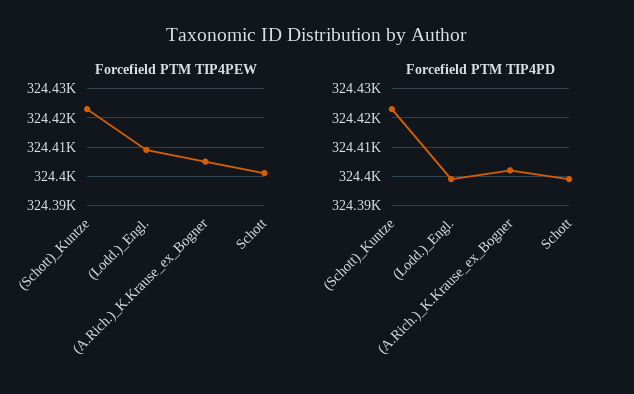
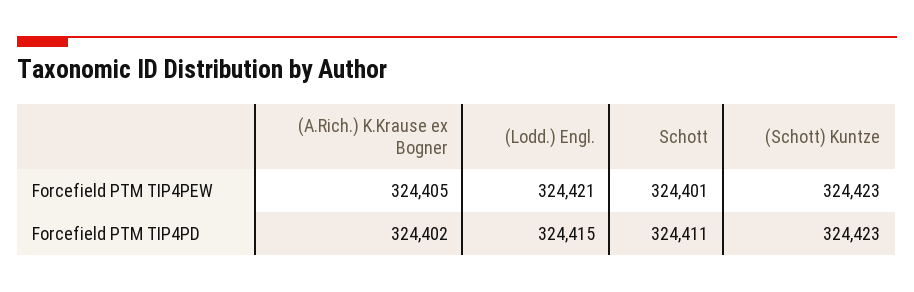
Forcefield PTM TIP4PEW, (Lodd.)_Engl.: 324410 -> 324421
Forcefield PTM TIP4PD, (Lodd.)_Engl.: 324400 -> 324415
Forcefield PTM TIP4PD, Schott: 324400 -> 324411

